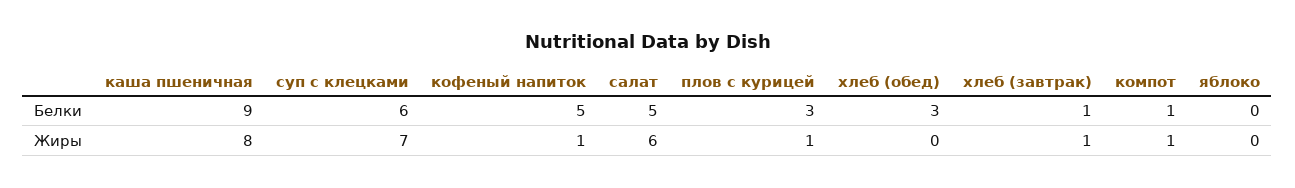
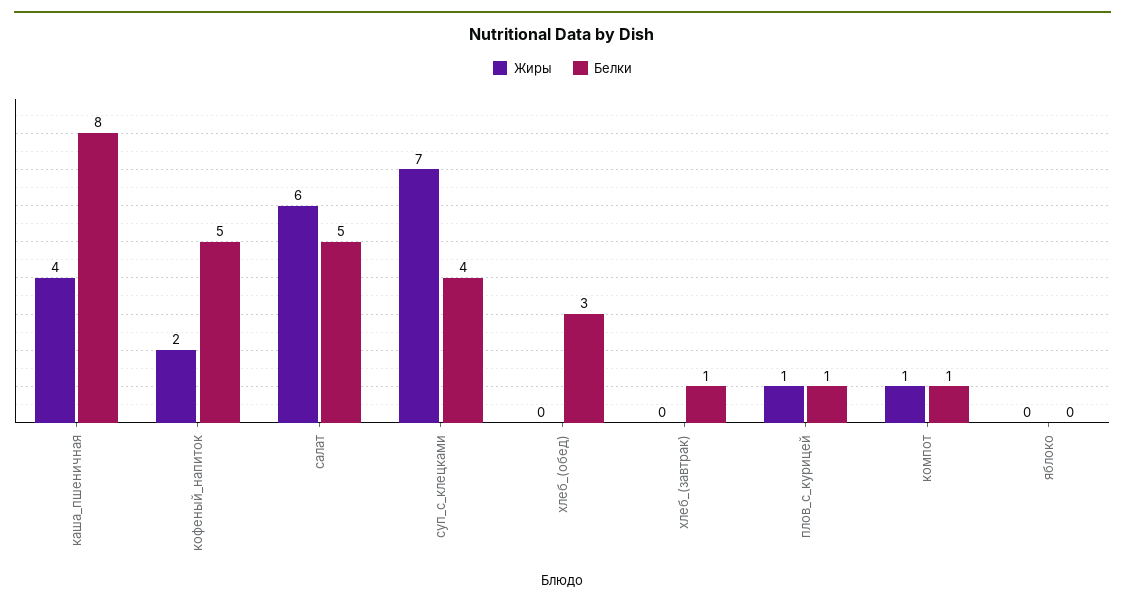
Белки, каша пшеничная: 9 -> 8
Белки, суп с клецками: 6 -> 4
Белки, плов с курицей: 3 -> 1
Жиры, каша пшеничная: 8 -> 4
Жиры, кофеный напиток: 1 -> 2
Жиры, хлеб (завтрак): 1 -> 0

